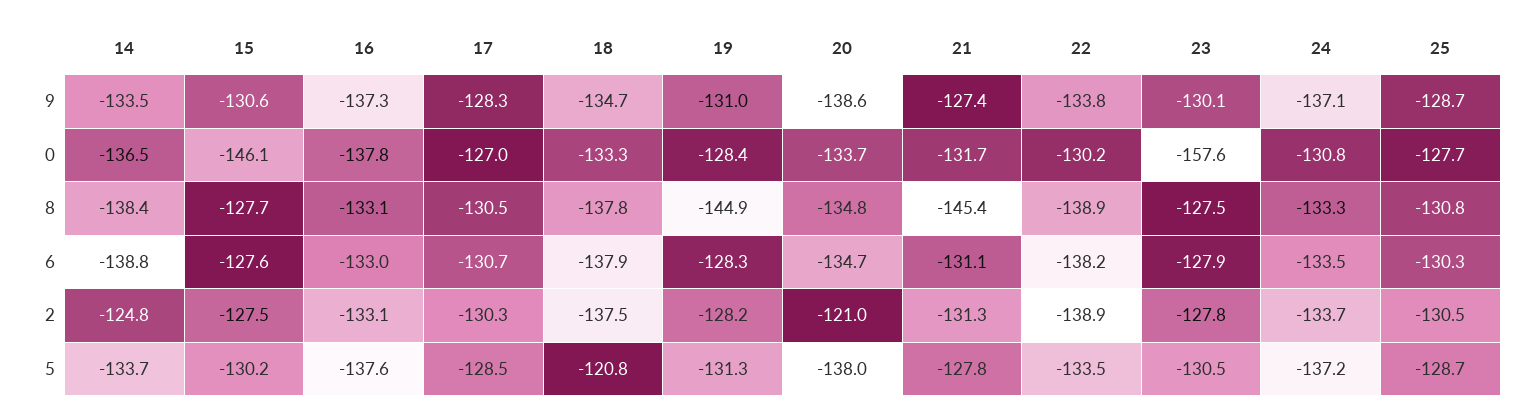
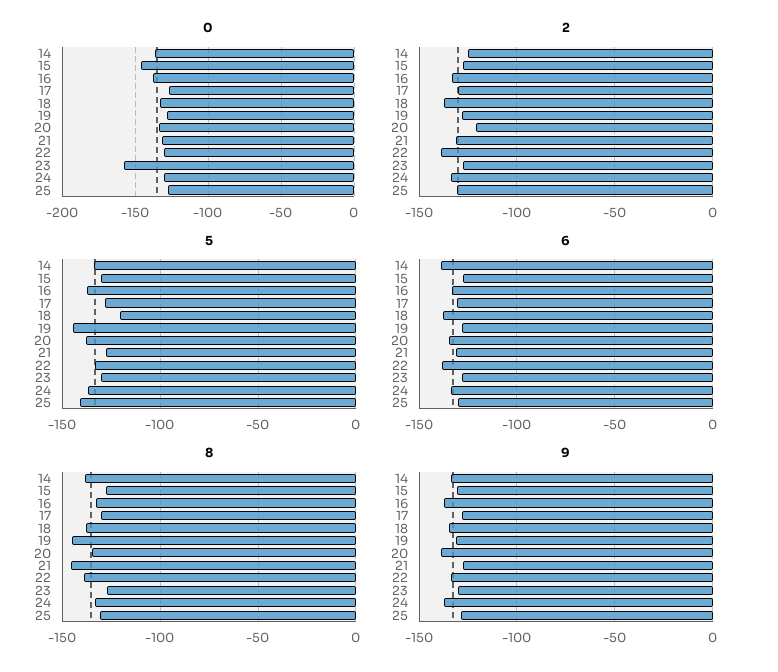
5, 19: -131.3 -> -145
5, 25: -128.7 -> -140

